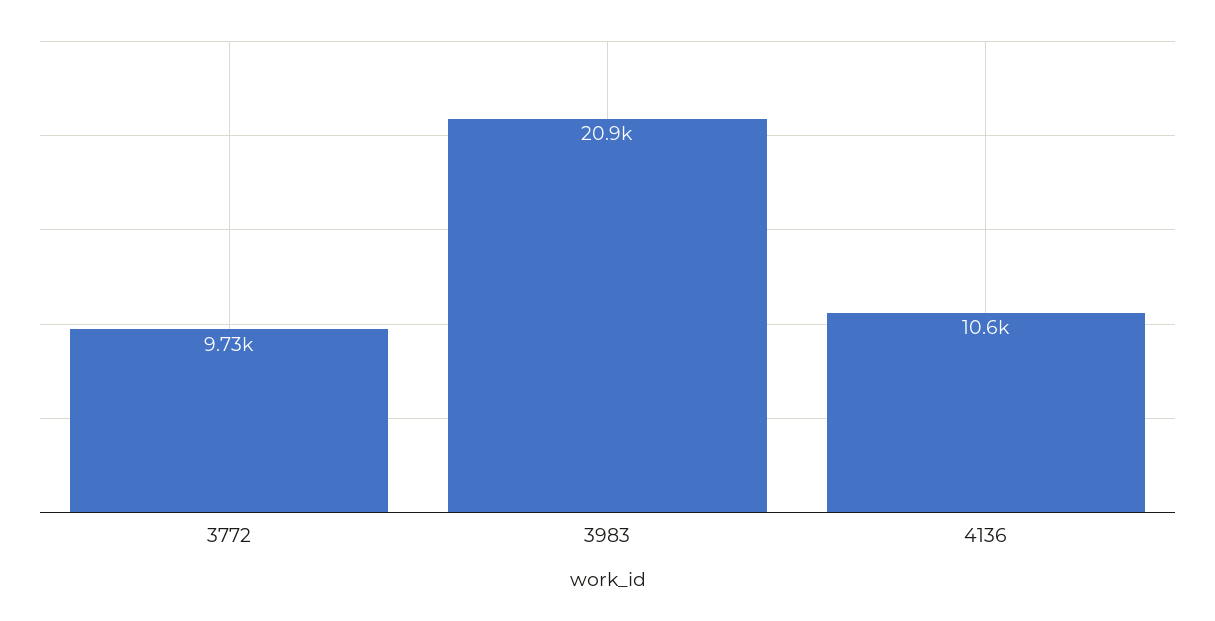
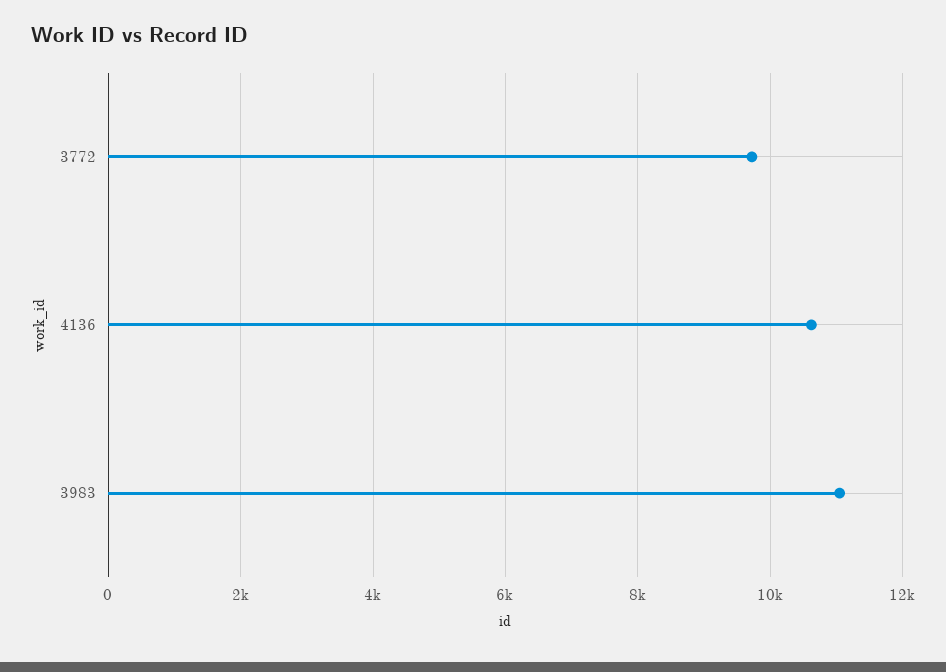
3983: 20900 -> 11000

